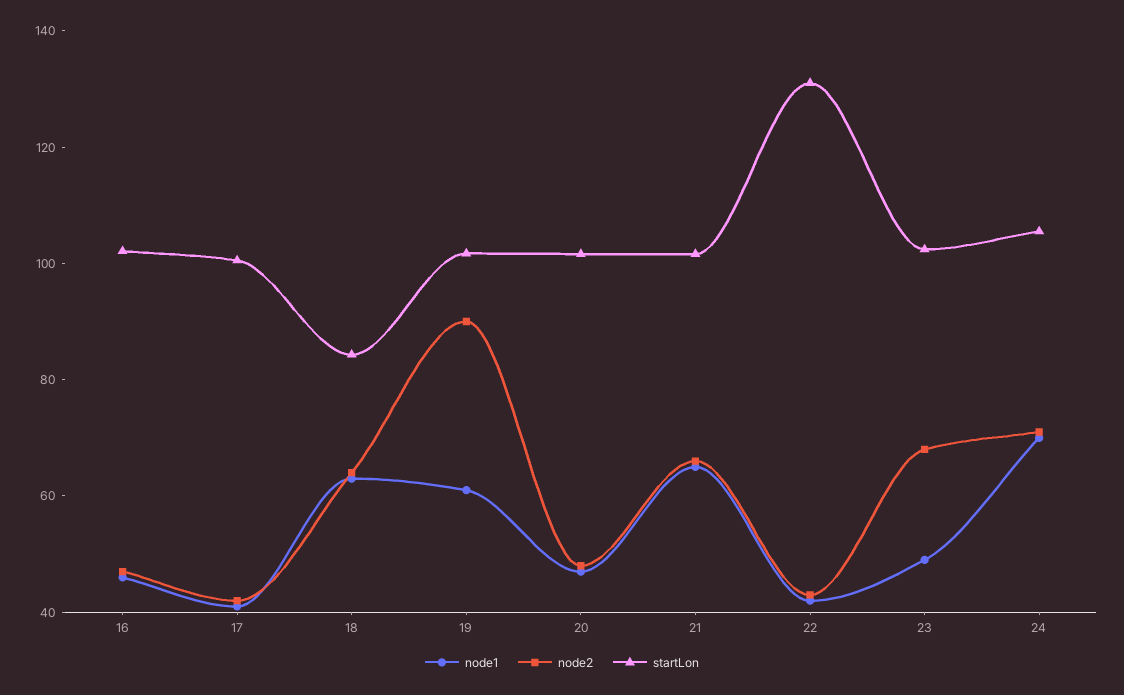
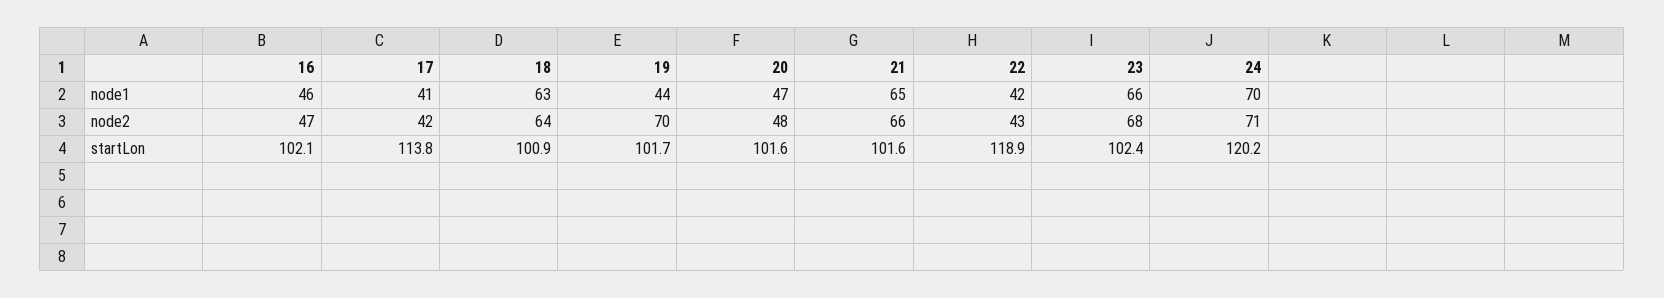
startLon, 17: 100 -> 113.8
startLon, 18: 85 -> 100.9
node1, 19: 60 -> 44
node2, 19: 90 -> 70
startLon, 22: 130 -> 118.9
node1, 23: 50 -> 66
startLon, 24: 105 -> 120.2

